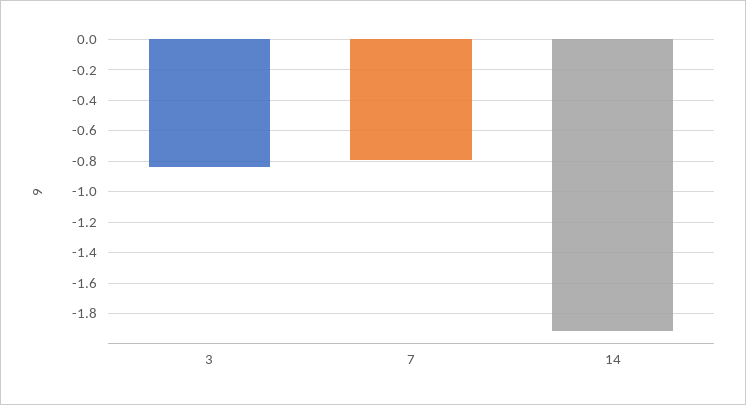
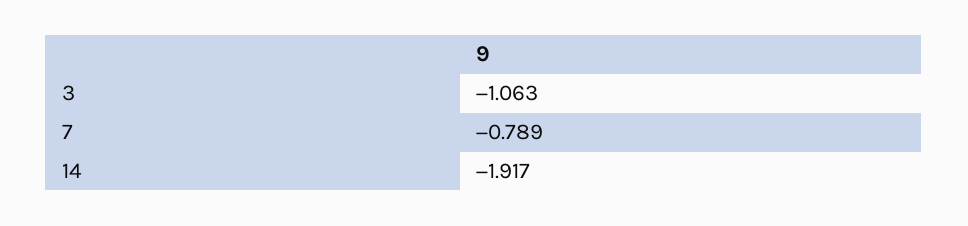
3: -0.85 -> -1.063

